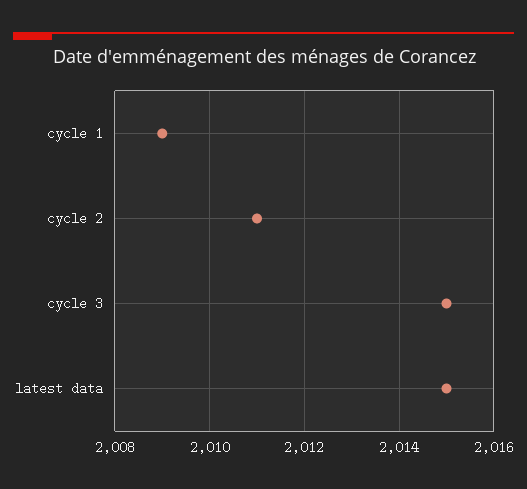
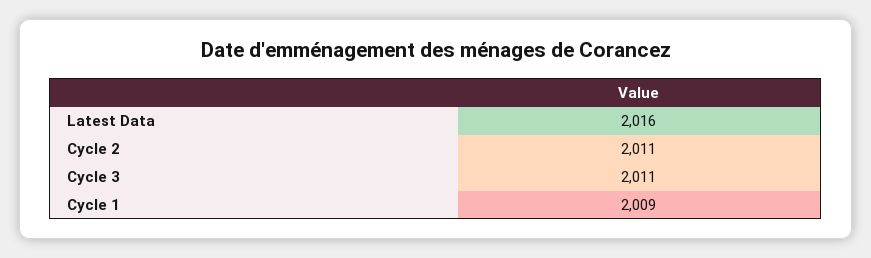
cycle 3: 2015 -> 2011
latest data: 2015 -> 2016

